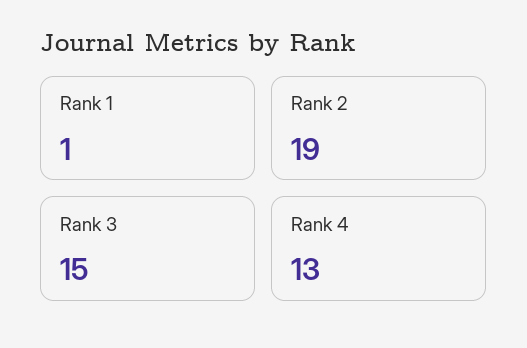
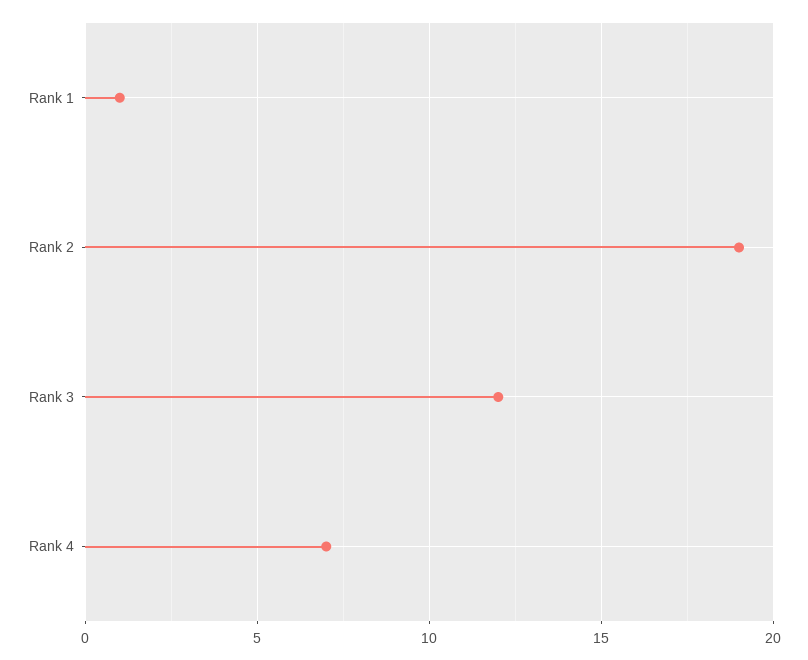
Rank 3: 15 -> 12
Rank 4: 13 -> 7

